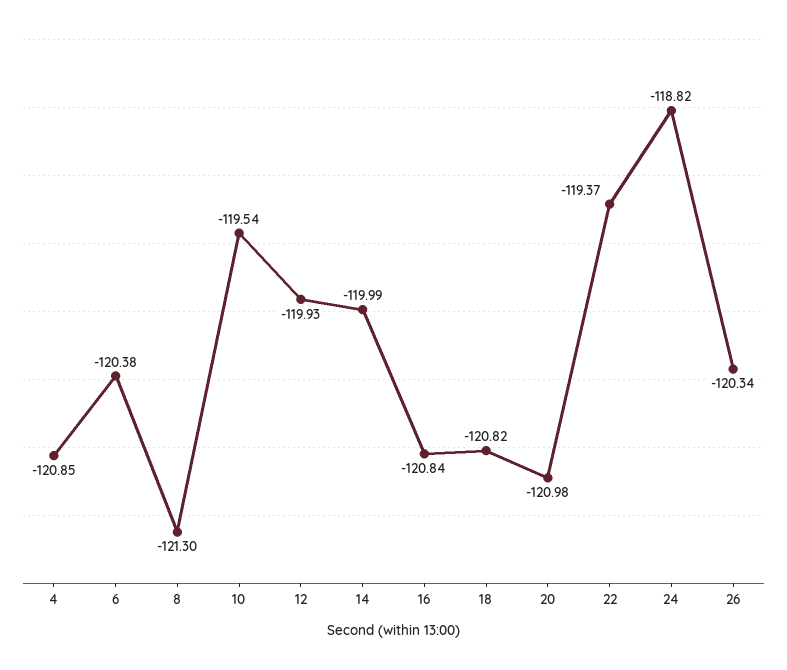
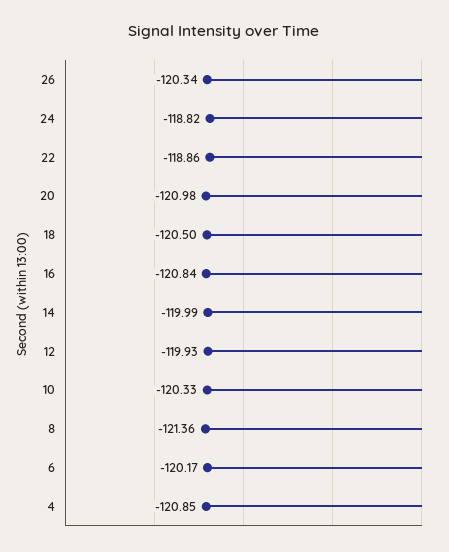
6: -120.38 -> -120.17
8: -121.3 -> -121.36
10: -119.54 -> -120.33
18: -120.82 -> -120.5
22: -119.37 -> -118.86

